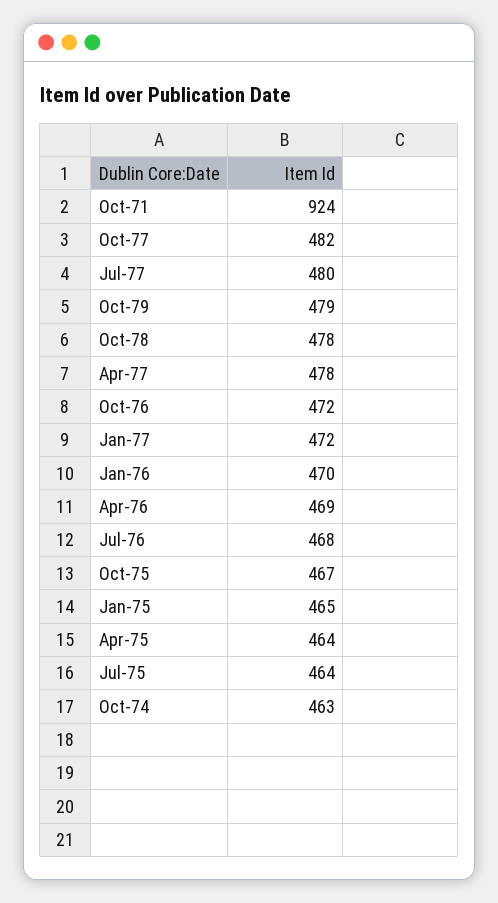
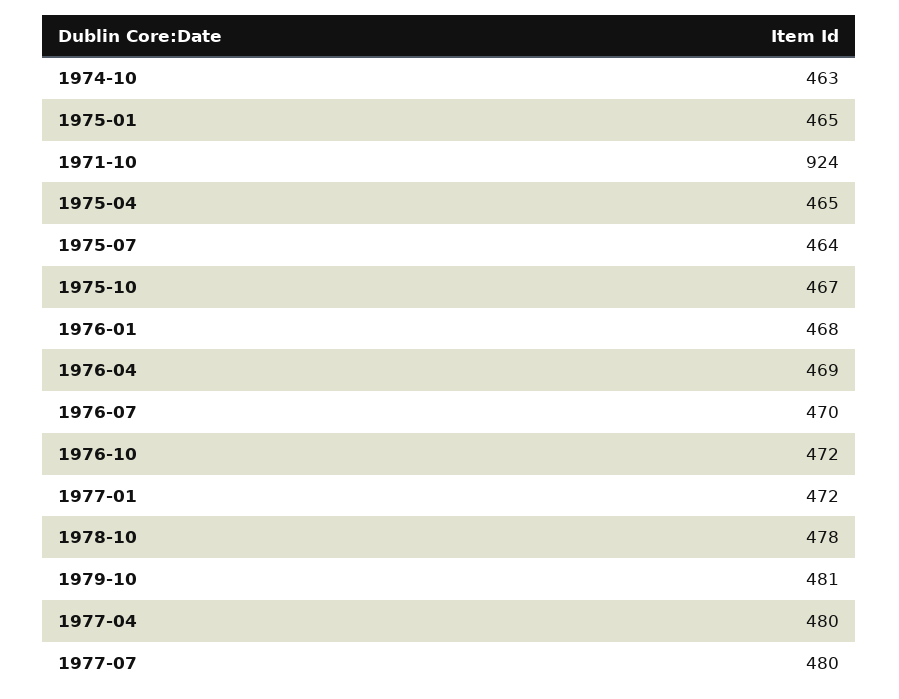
Oct-77: 482 -> none
Oct-79: 479 -> 481
Apr-77: 478 -> 480
Jan-76: 470 -> 468
Jul-76: 468 -> 470
Apr-75: 464 -> 465

